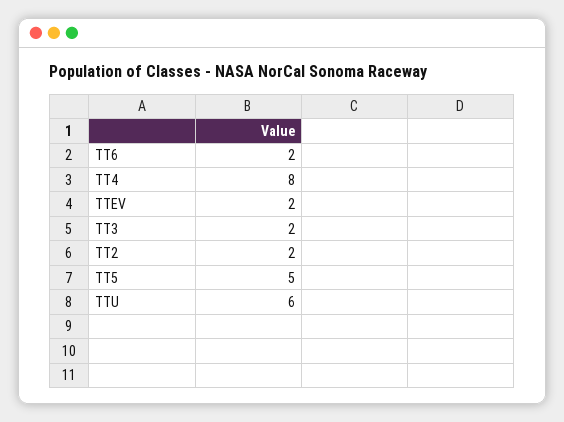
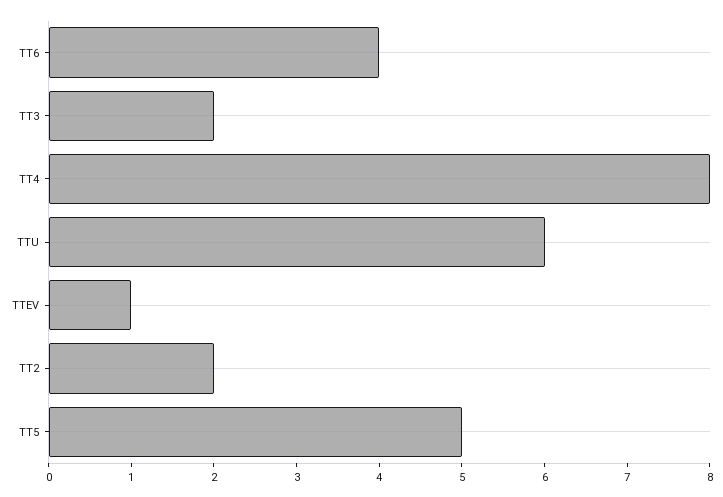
TT6: 2 -> 4
TTEV: 2 -> 1

